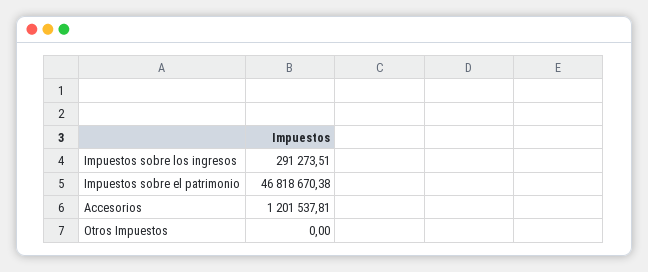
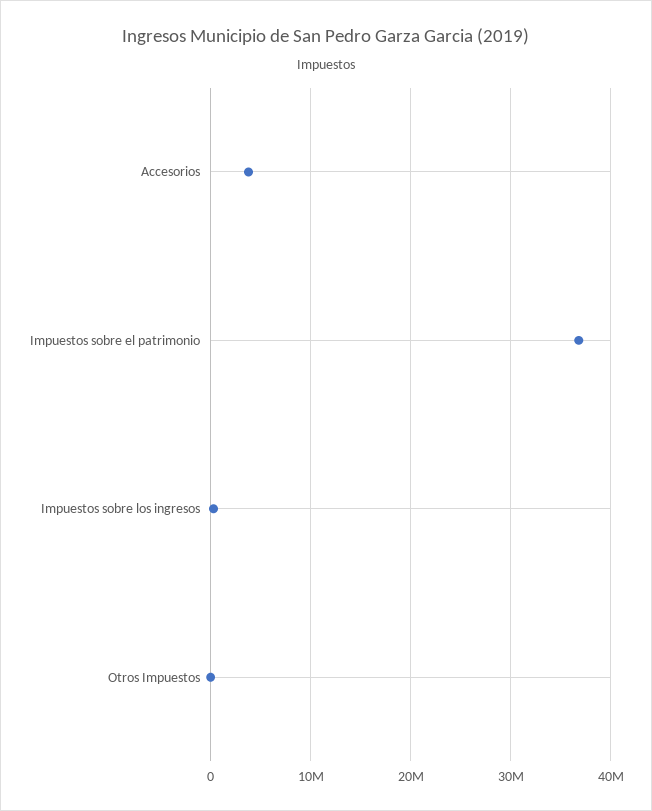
Impuestos sobre el patrimonio: 46818670.38 -> 37000000
Accesorios: 1201537.81 -> 4000000

